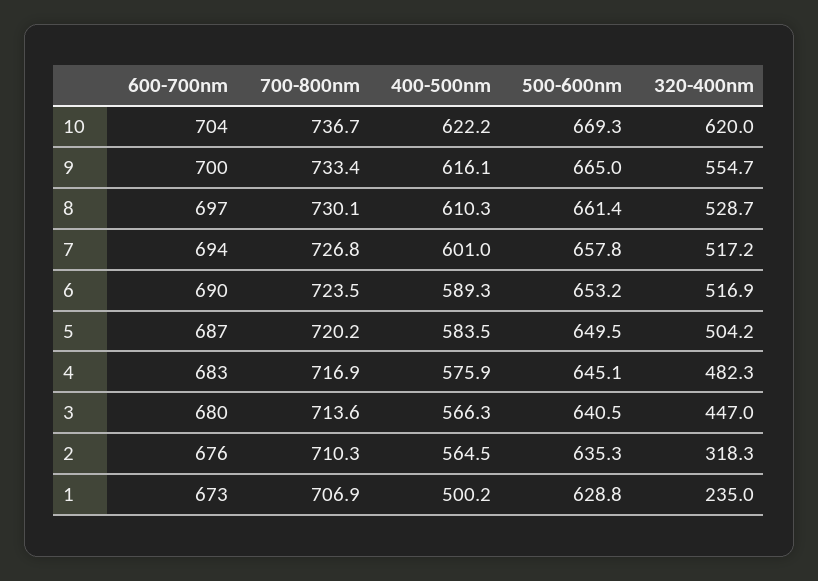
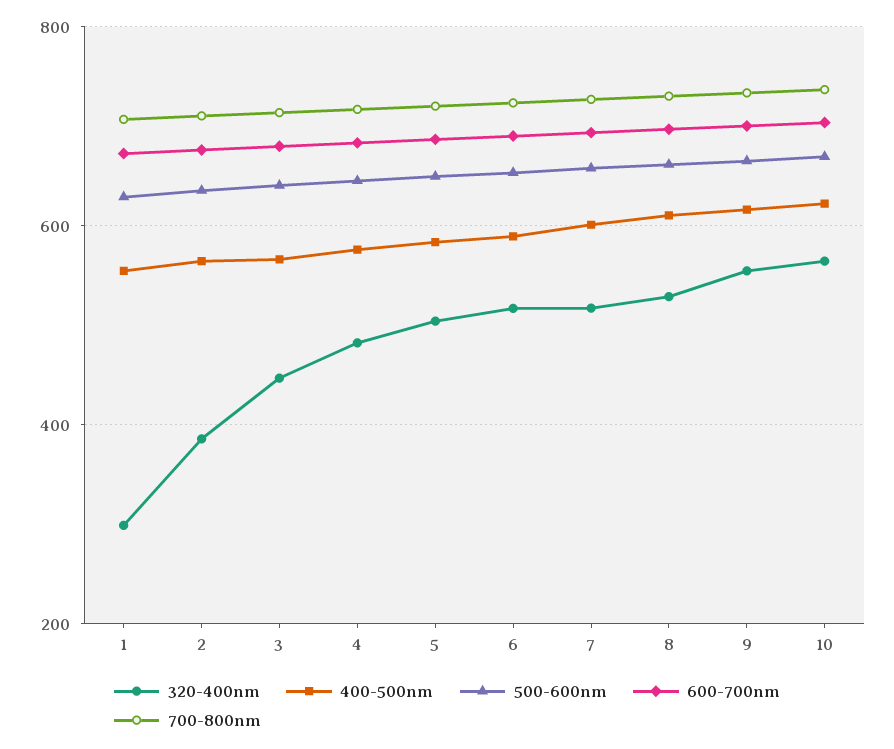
320-400nm, 10: 620 -> 560
320-400nm, 2: 318.3 -> 380
400-500nm, 1: 500.2 -> 560
320-400nm, 1: 235 -> 300

